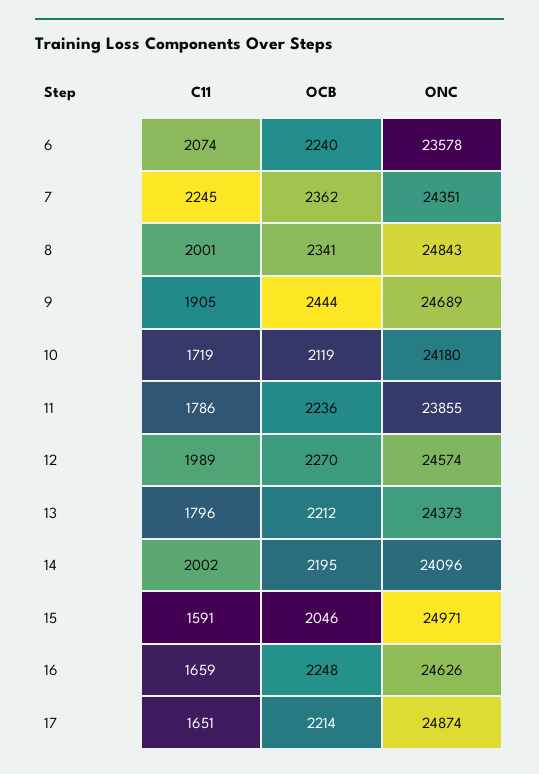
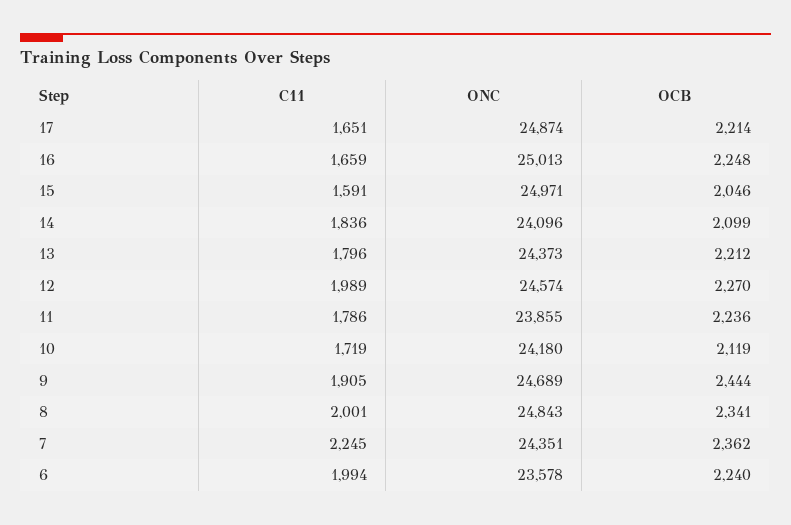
C11, 6: 2074 -> 1994
C11, 14: 2002 -> 1836
OCB, 14: 2195 -> 2099
ONC, 16: 24626 -> 25013

